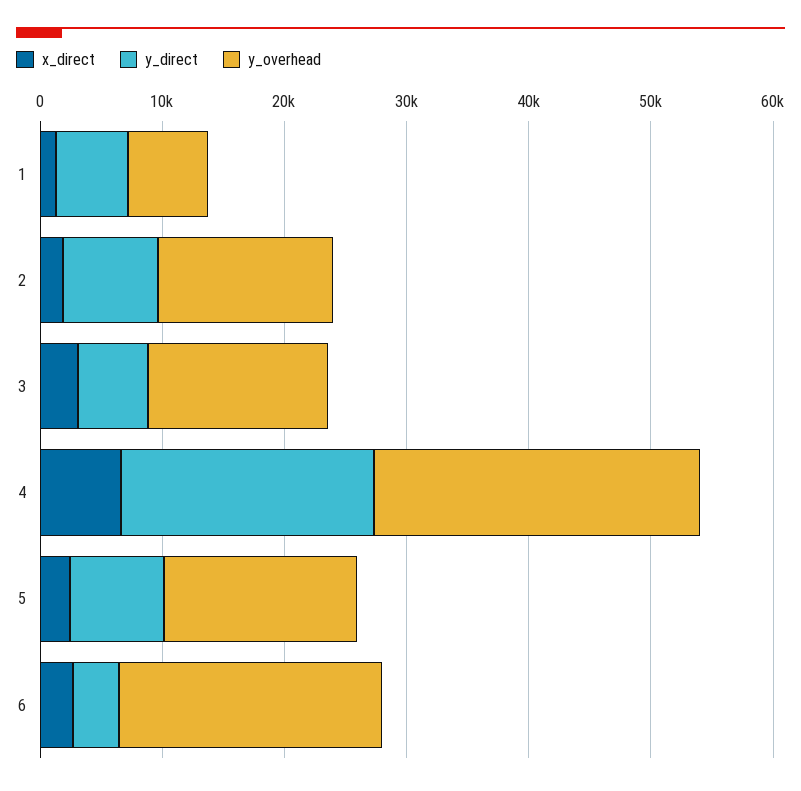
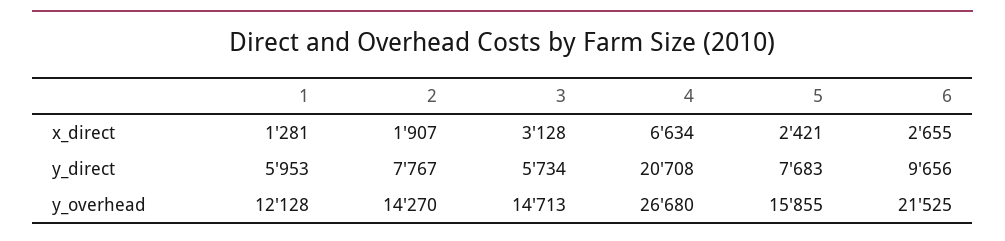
y_overhead, 1: 6000 -> 12128
y_direct, 6: 4000 -> 9656

